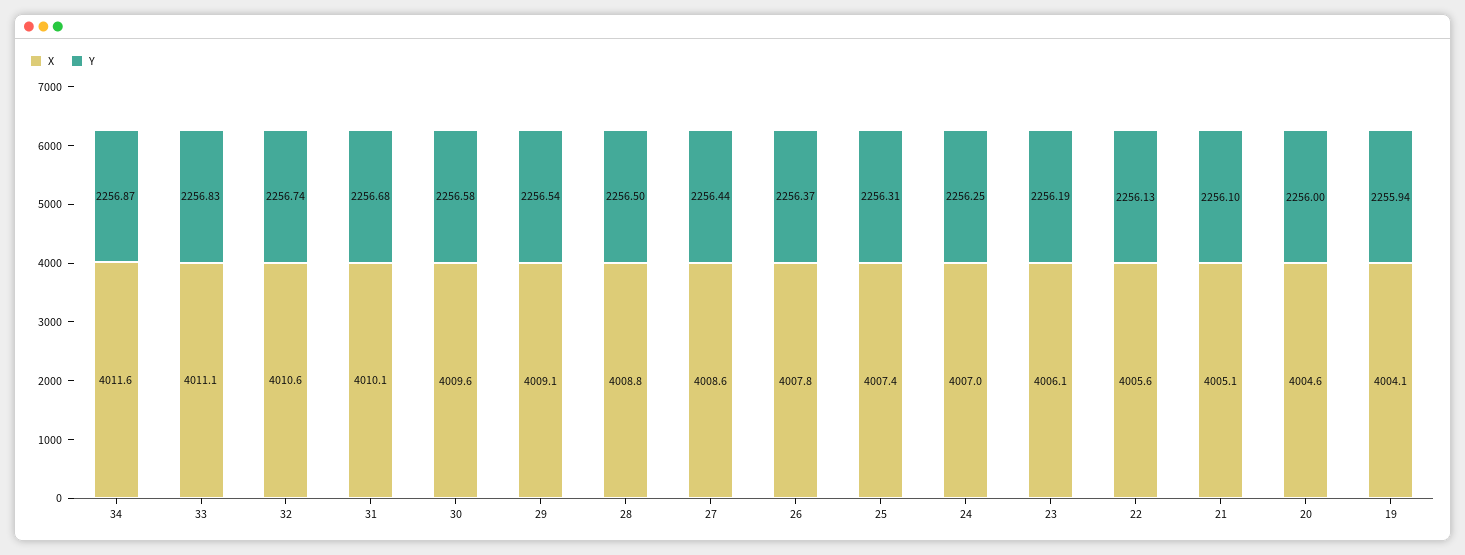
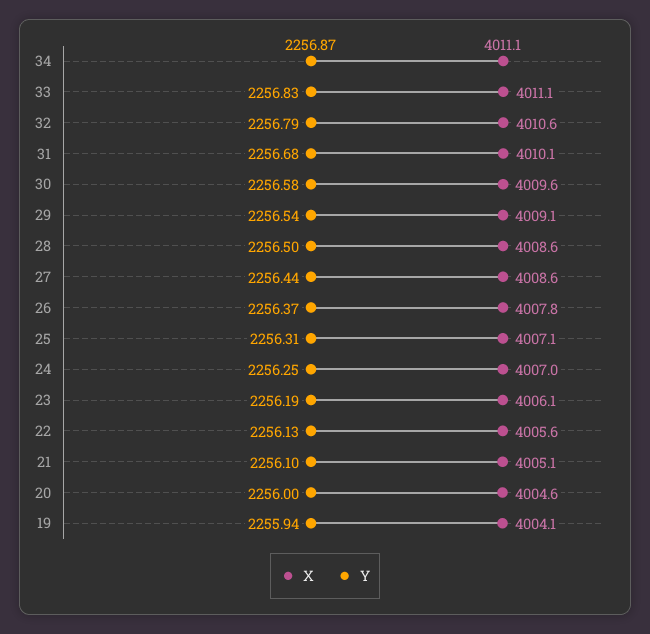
X, 34: 4011.6 -> 4011.1
Y, 32: 2256.74 -> 2256.79
X, 28: 4008.8 -> 4008.6
X, 25: 4007.4 -> 4007.1

